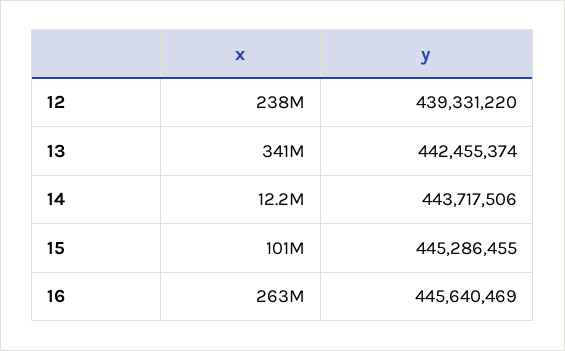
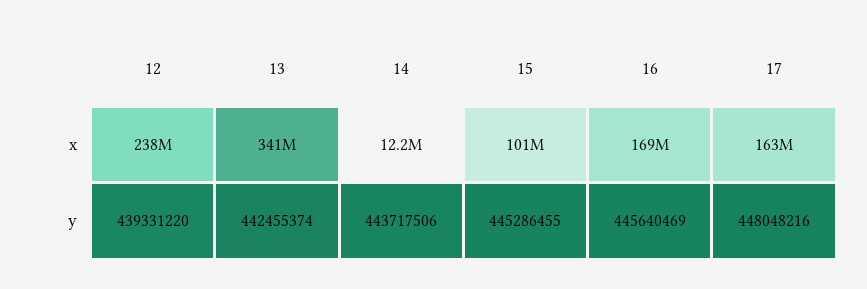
x, 16: 263000000 -> 169000000
x, 17: none -> 163000000
y, 17: none -> 448048216

